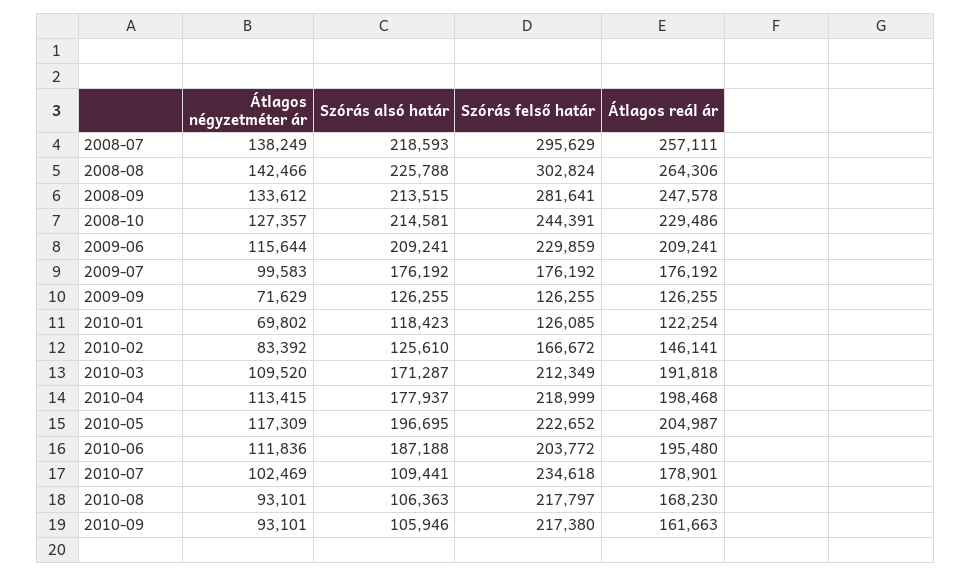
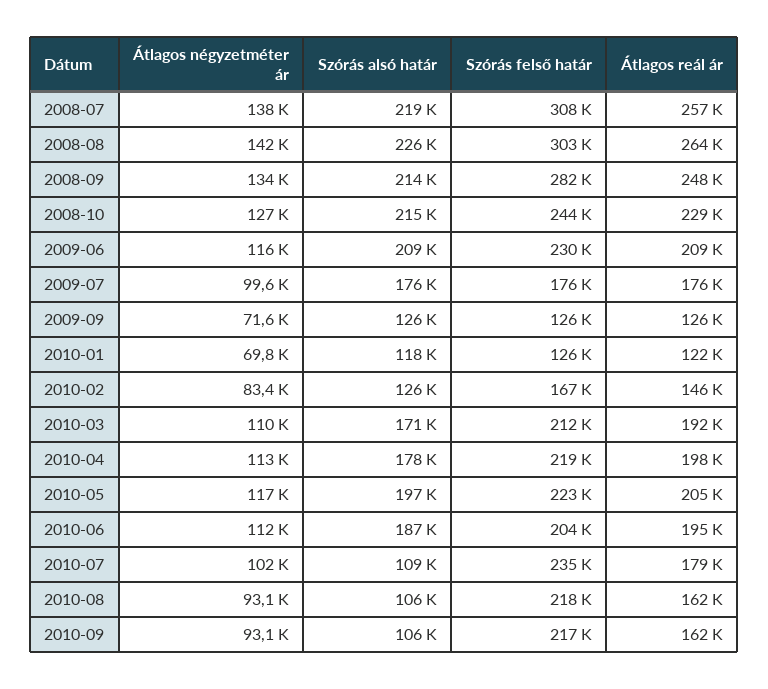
Szórás felső határ, 2008-07: 295629 -> 308000
Átlagos reál ár, 2010-08: 168230 -> 162000

